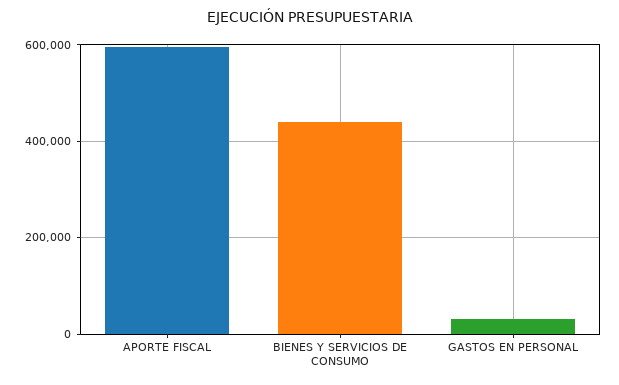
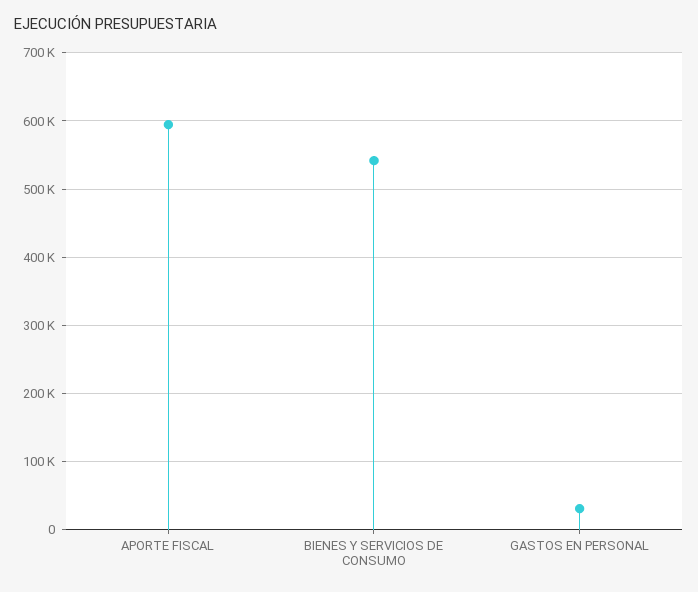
BIENES Y SERVICIOS DE CONSUMO: 440000 -> 540000

